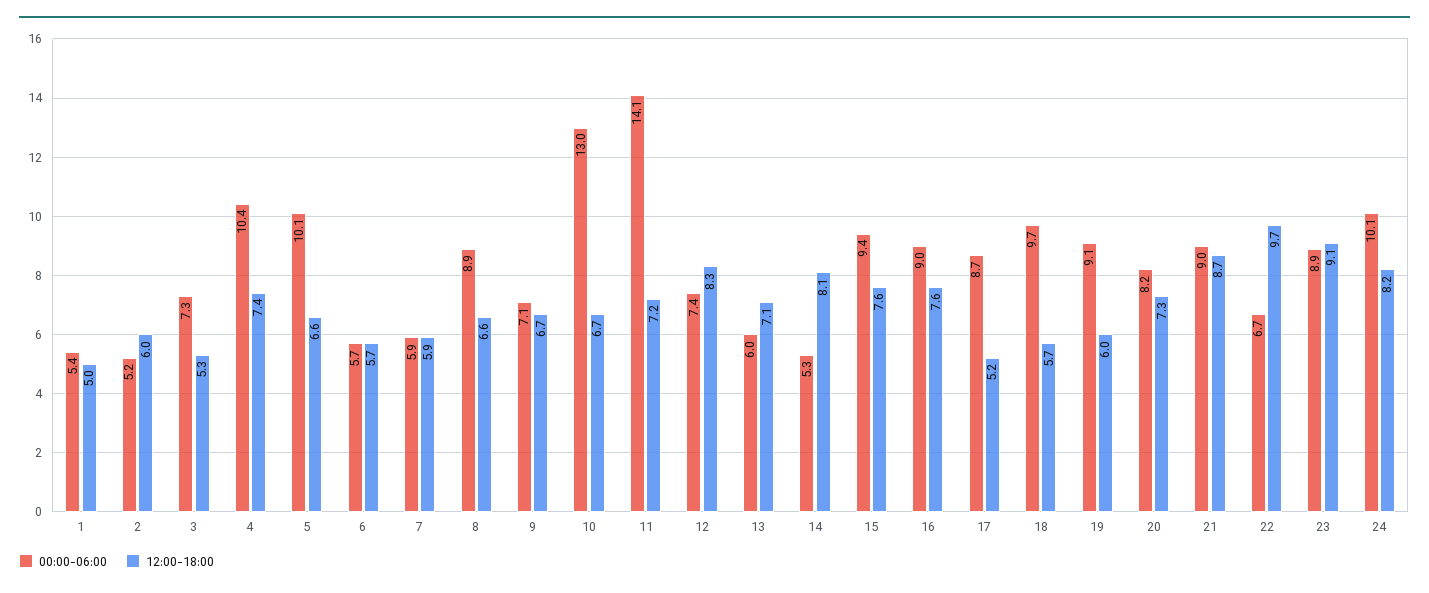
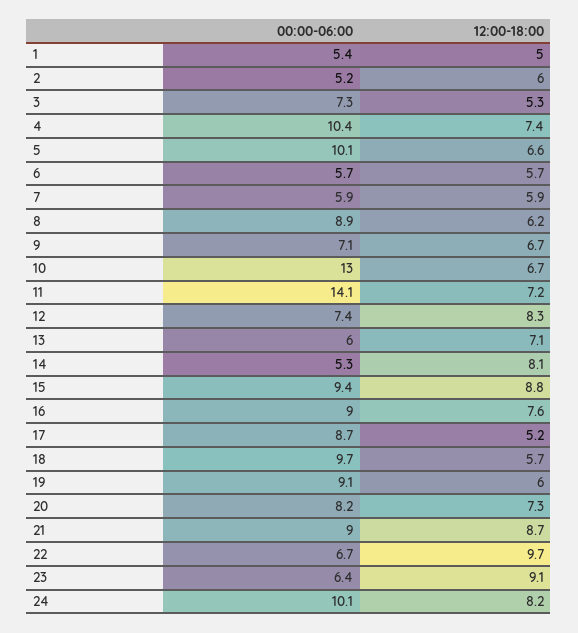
12:00-18:00, 8: 6.6 -> 6.2
12:00-18:00, 15: 7.6 -> 8.8
00:00-06:00, 23: 8.9 -> 6.4

